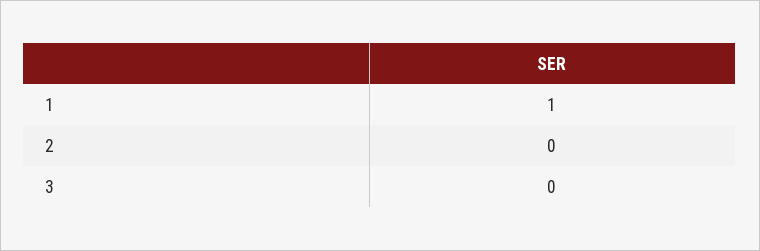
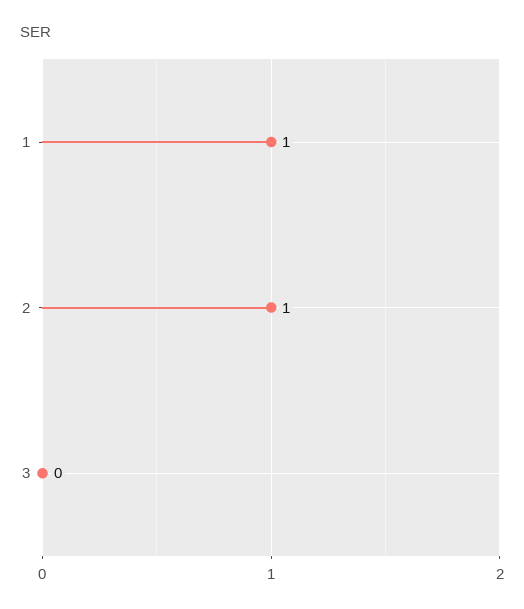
2: 0 -> 1

